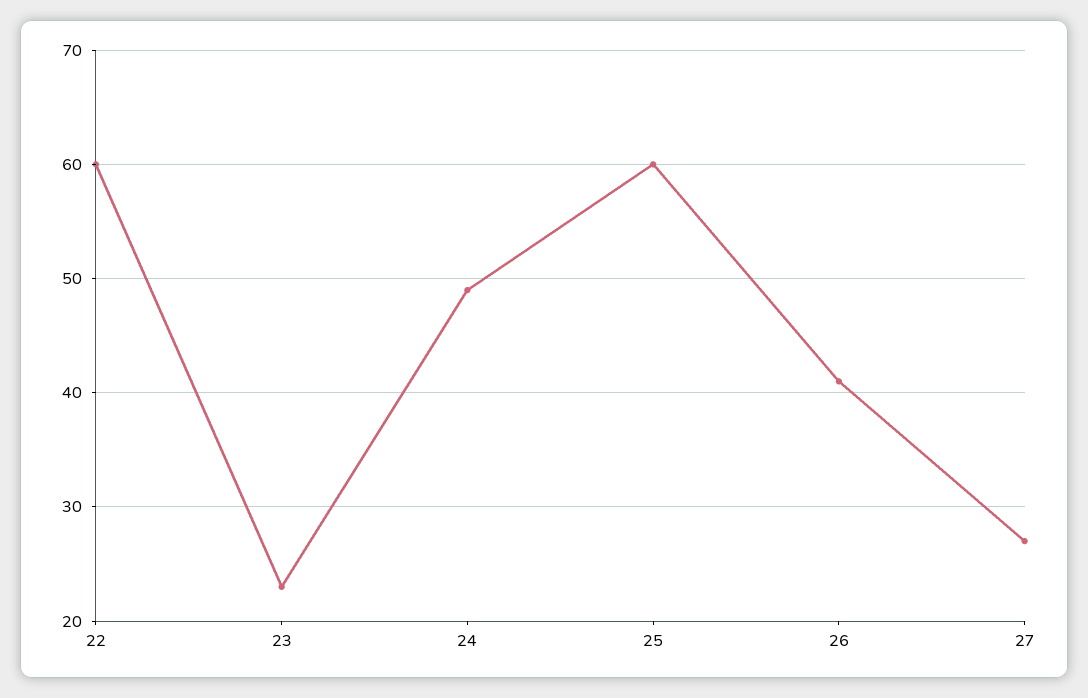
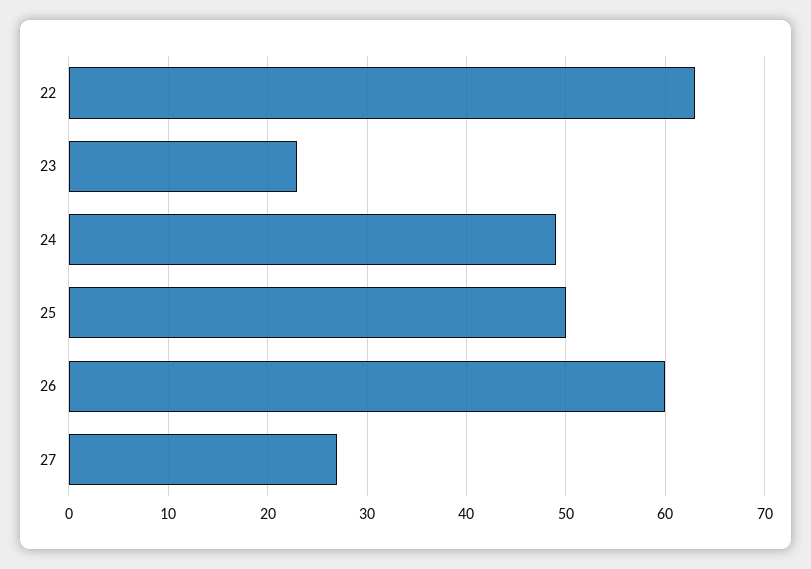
22: 60 -> 63
25: 60 -> 50
26: 41 -> 60

